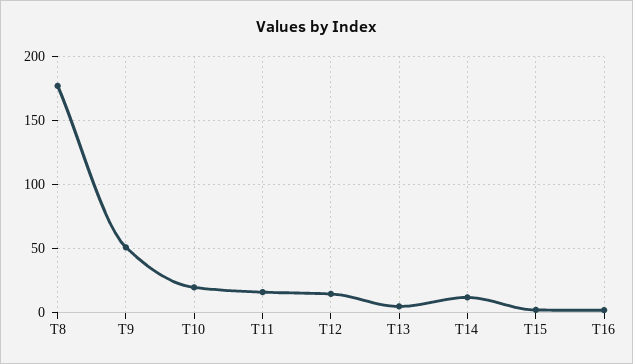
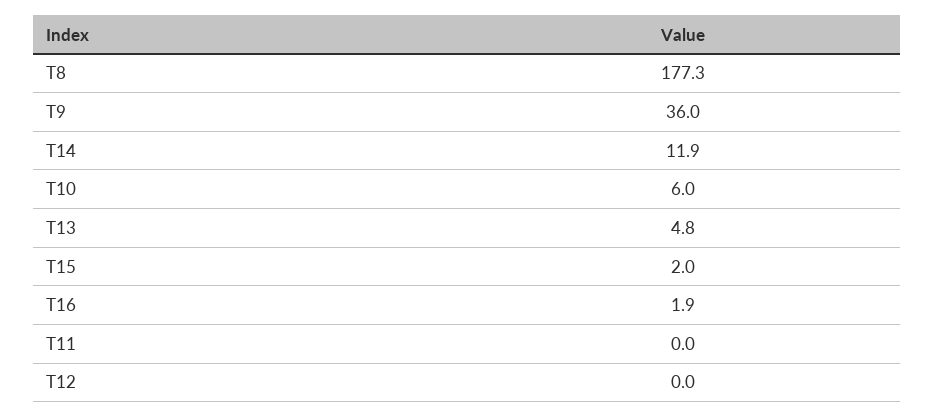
T9: 50 -> 36
T10: 20 -> 6
T11: 15 -> 0
T12: 15 -> 0

